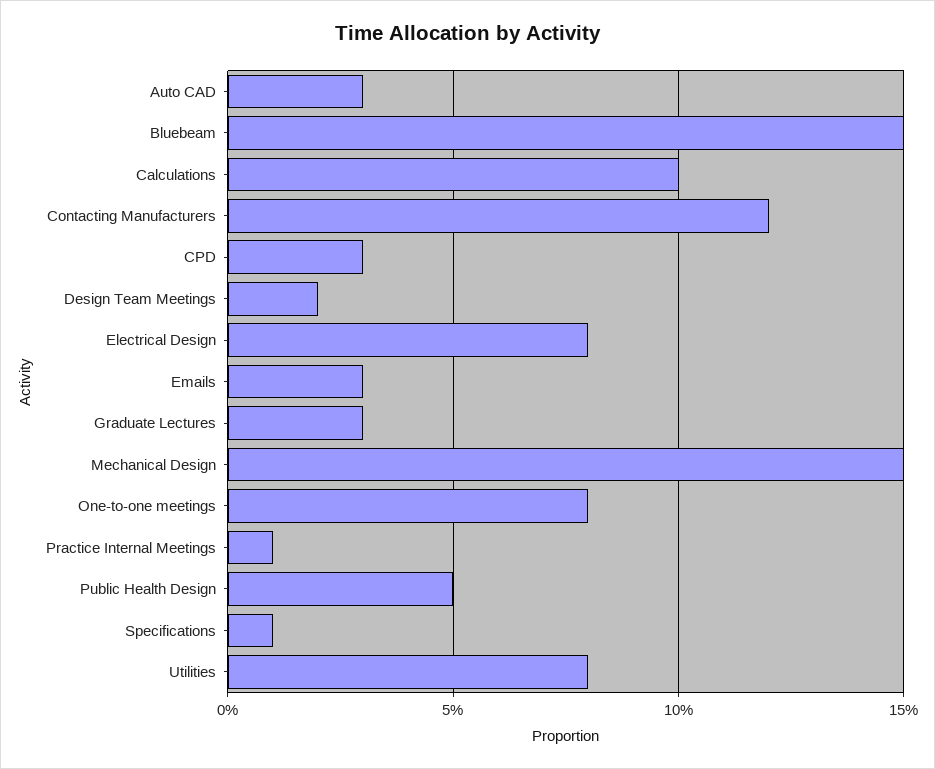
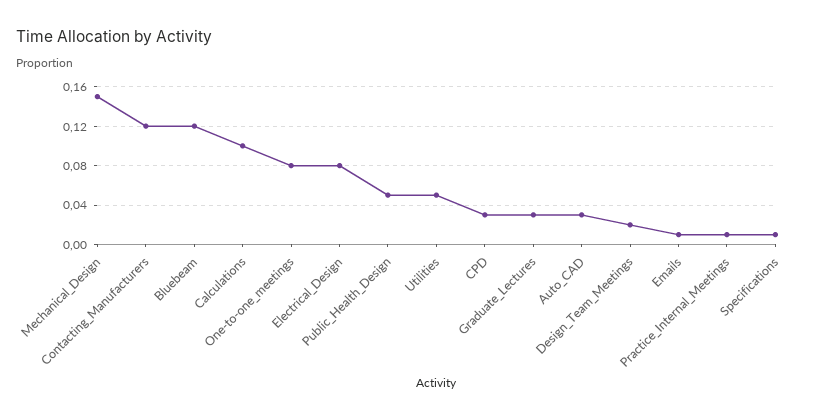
Bluebeam: 0.15 -> 0.12
Emails: 0.03 -> 0.01
Utilities: 0.08 -> 0.05

